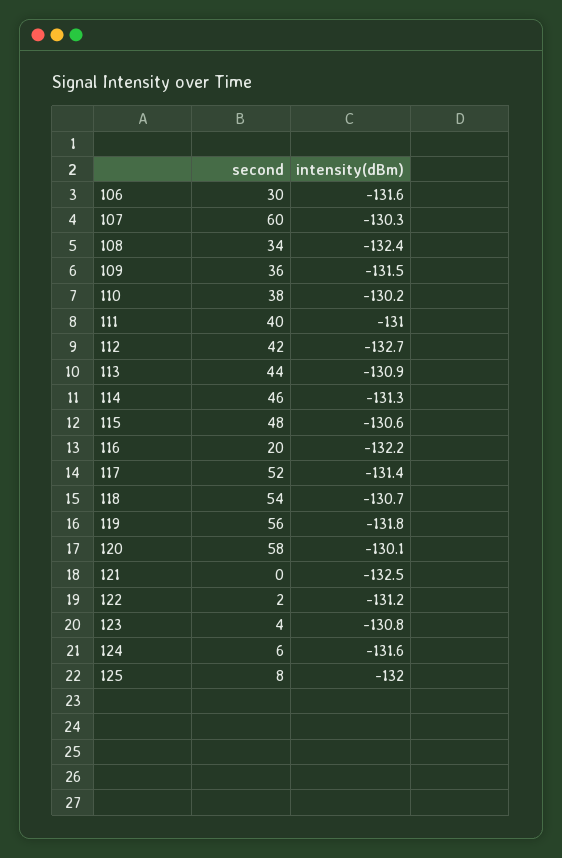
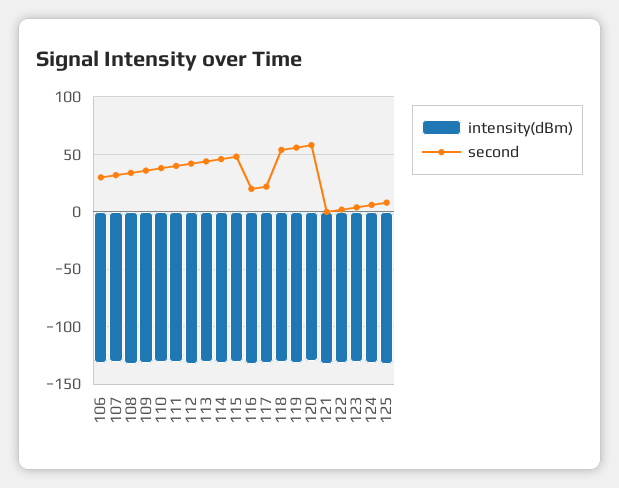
second, 107: 60 -> 30
second, 117: 52 -> 20

